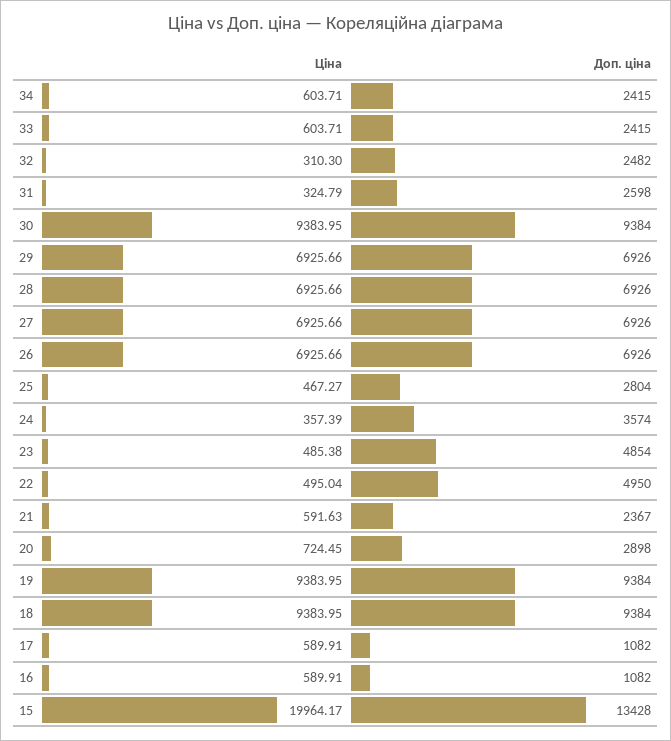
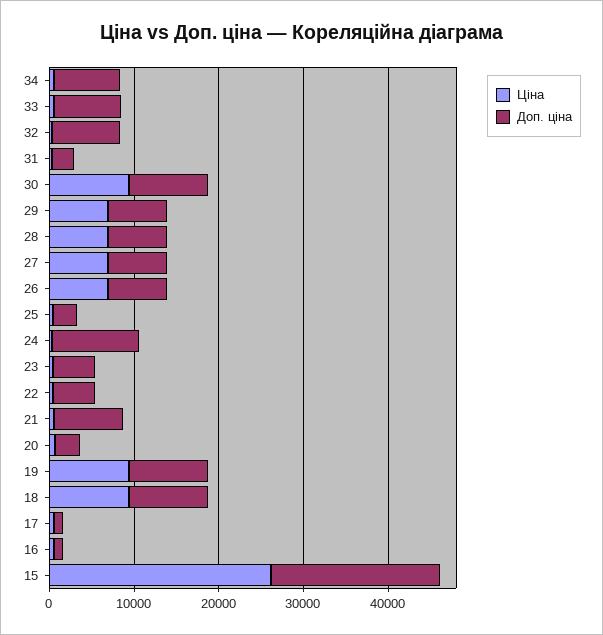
Доп. ціна, 34: 2415 -> 8000
Доп. ціна, 33: 2415 -> 8000
Доп. ціна, 32: 2482 -> 8000
Доп. ціна, 24: 3574 -> 10000
Доп. ціна, 21: 2367 -> 8000
Ціна, 15: 19964.17 -> 26000
Доп. ціна, 15: 13428 -> 20000

